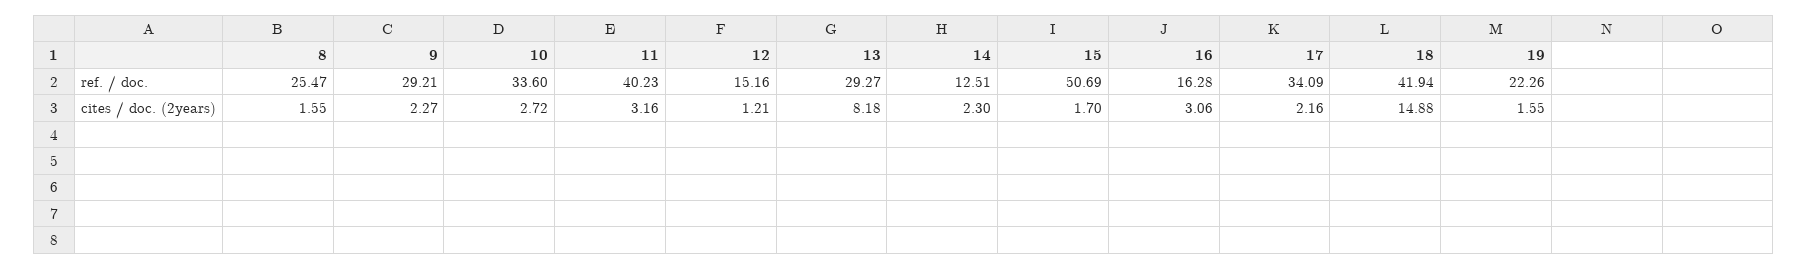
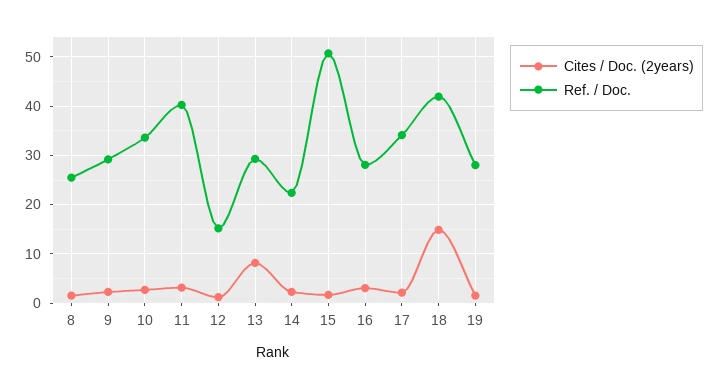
ref. / doc., 14: 12.51 -> 22
ref. / doc., 16: 16.28 -> 28
ref. / doc., 19: 22.26 -> 28

